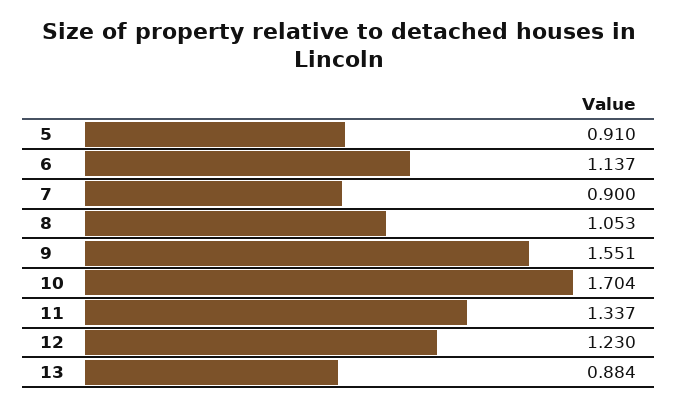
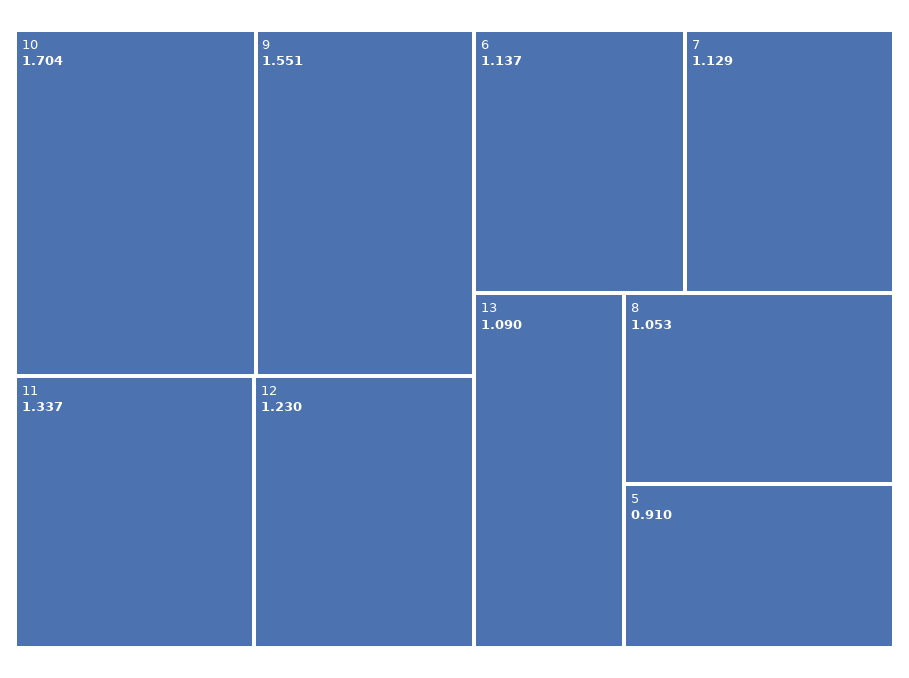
7: 0.9 -> 1.129
13: 0.884 -> 1.09

